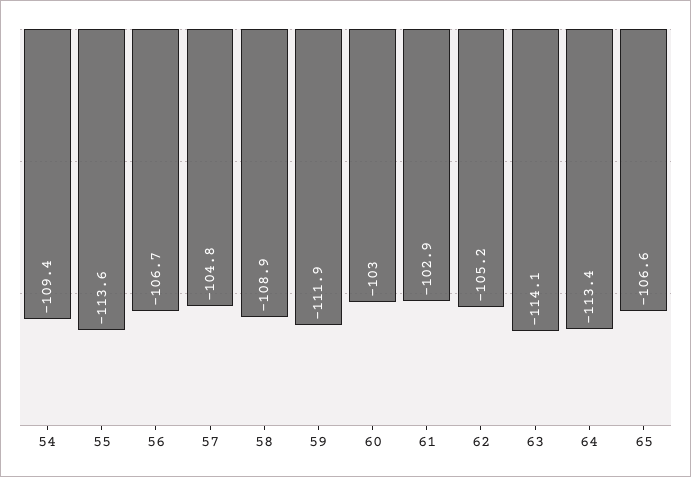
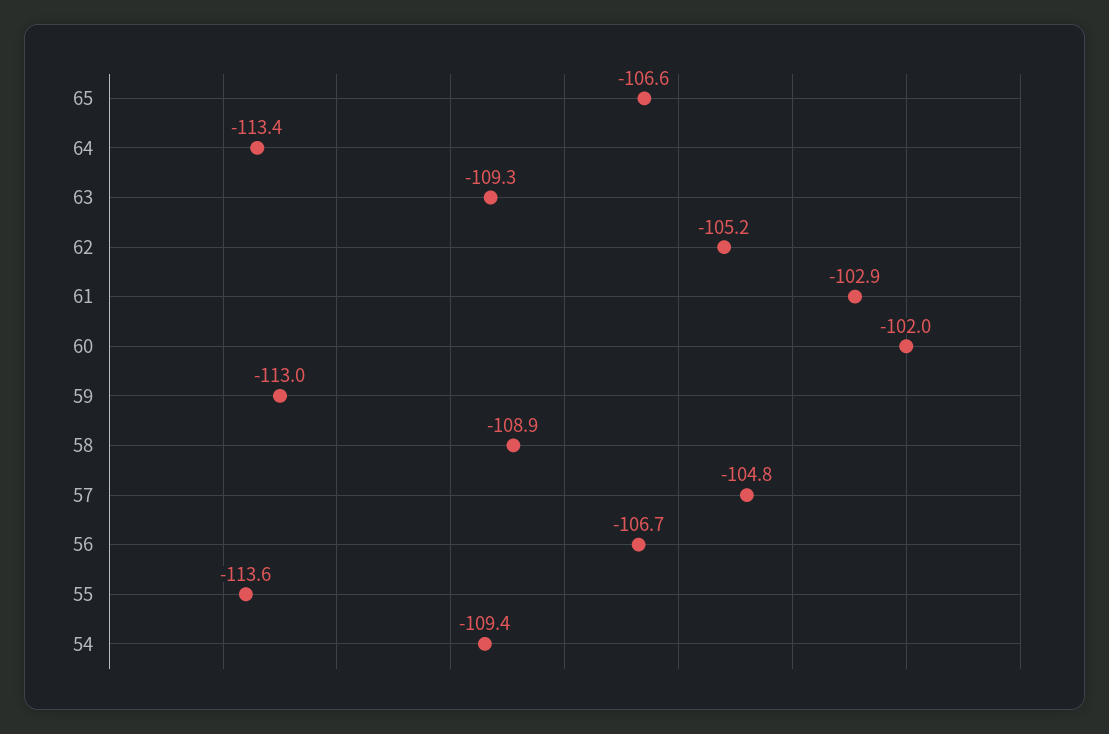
59: -111.9 -> -113
60: -103 -> -102
63: -114.1 -> -109.3

